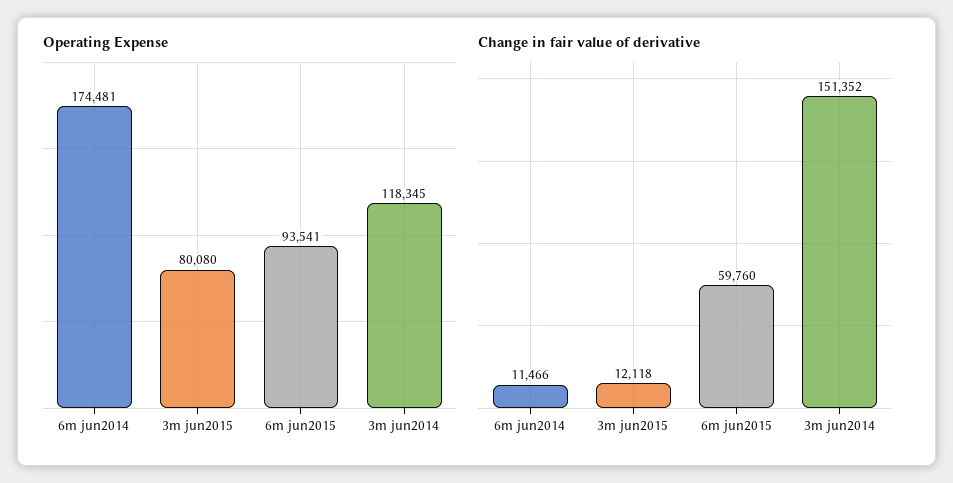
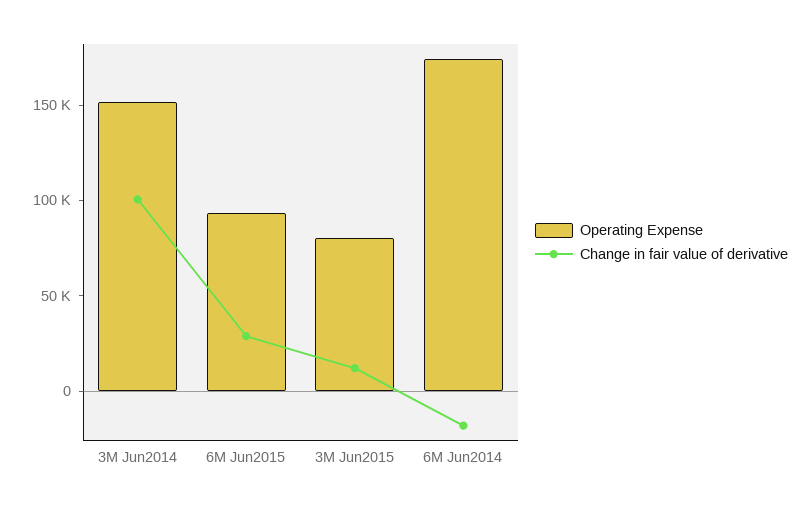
Operating Expense, 3m jun2014: 118345 -> 150000
Change in fair value of derivative, 6m jun2014: 11466 -> -20000
Change in fair value of derivative, 6m jun2015: 59760 -> 30000
Change in fair value of derivative, 3m jun2014: 151352 -> 100000

